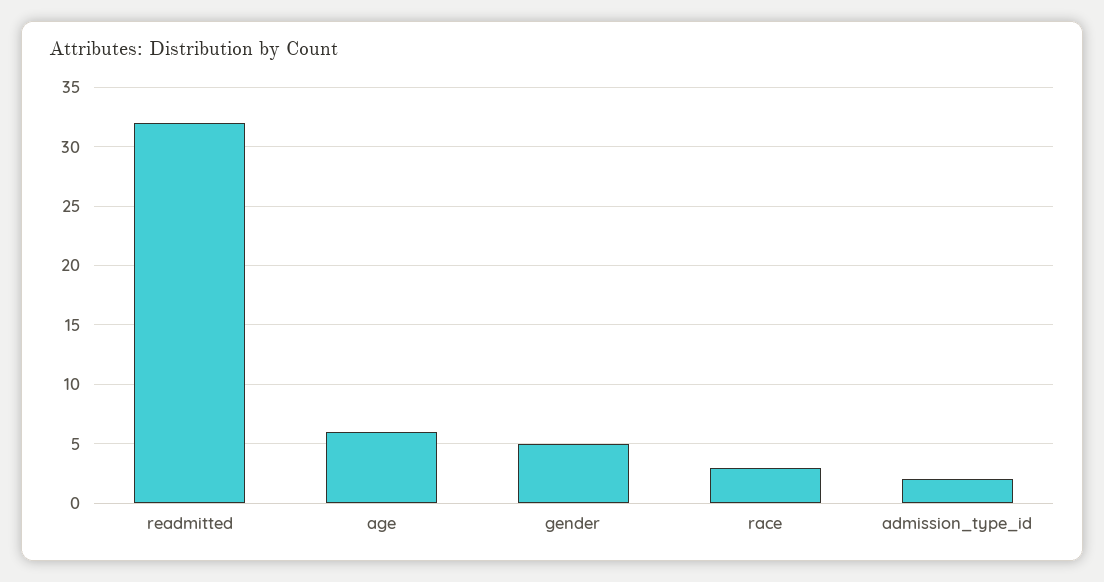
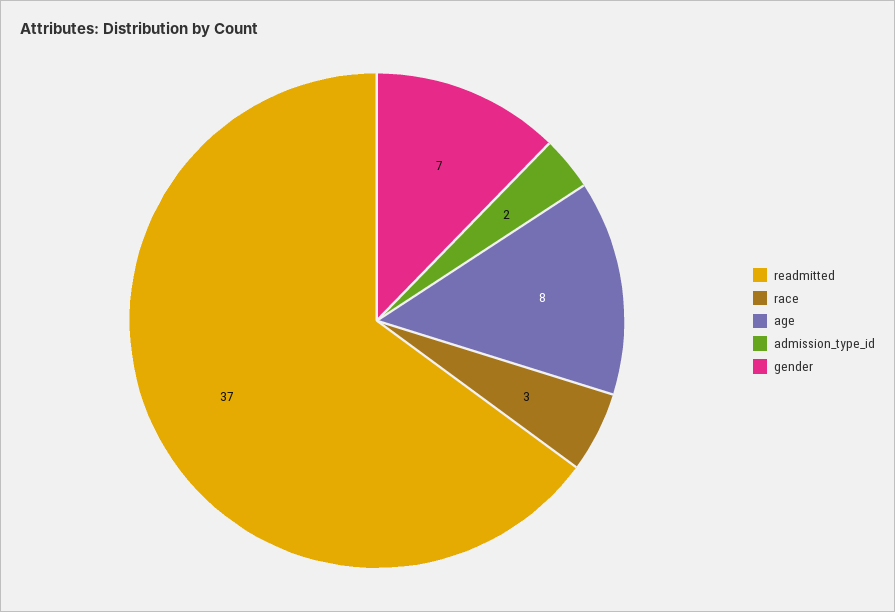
readmitted: 32 -> 37
age: 6 -> 8
gender: 5 -> 7

